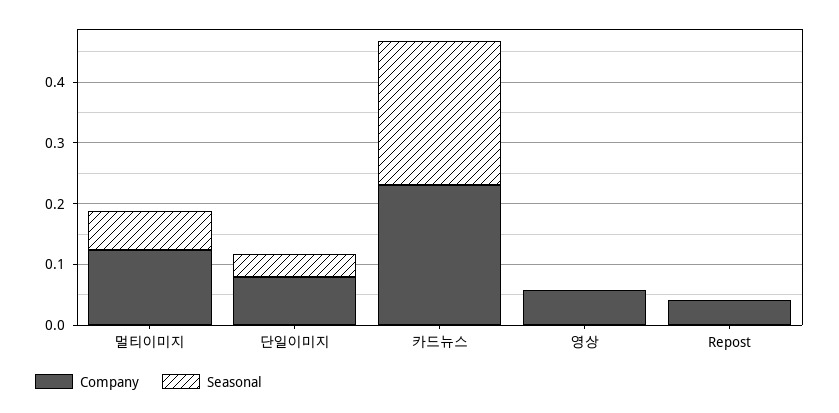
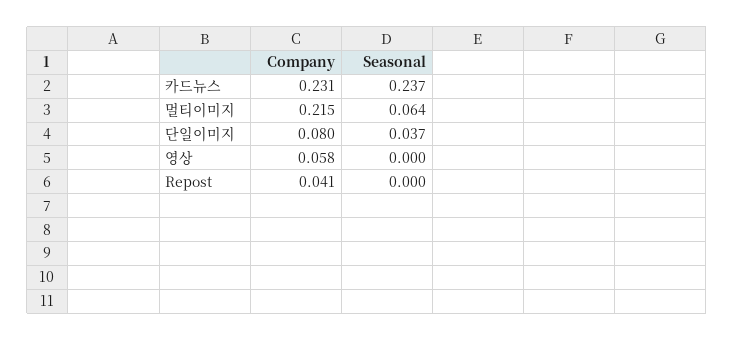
Company, 멀티이미지: 0.12 -> 0.215

